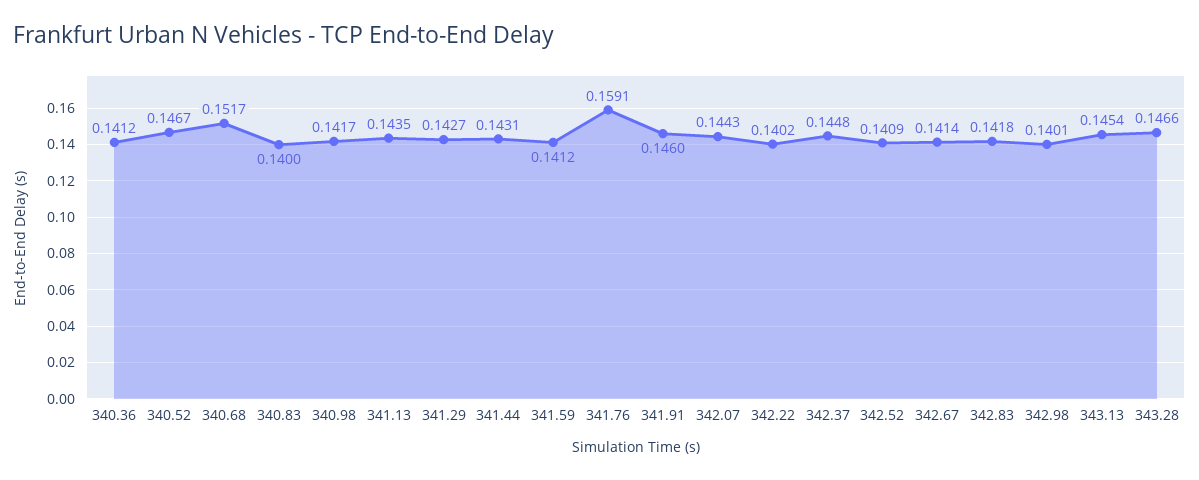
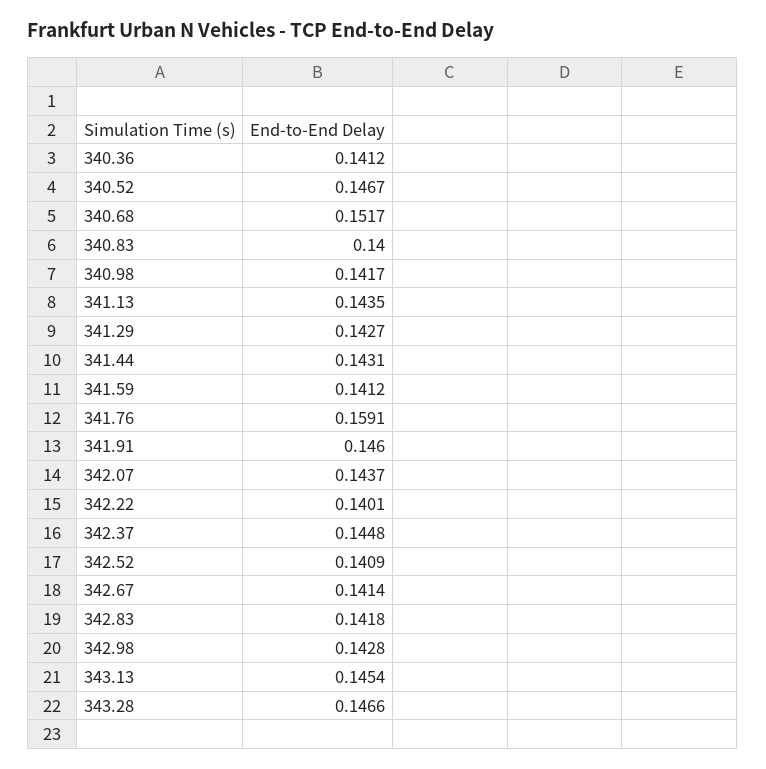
342.07: 0.1443 -> 0.1437
342.22: 0.1402 -> 0.1401
342.98: 0.1401 -> 0.1428

